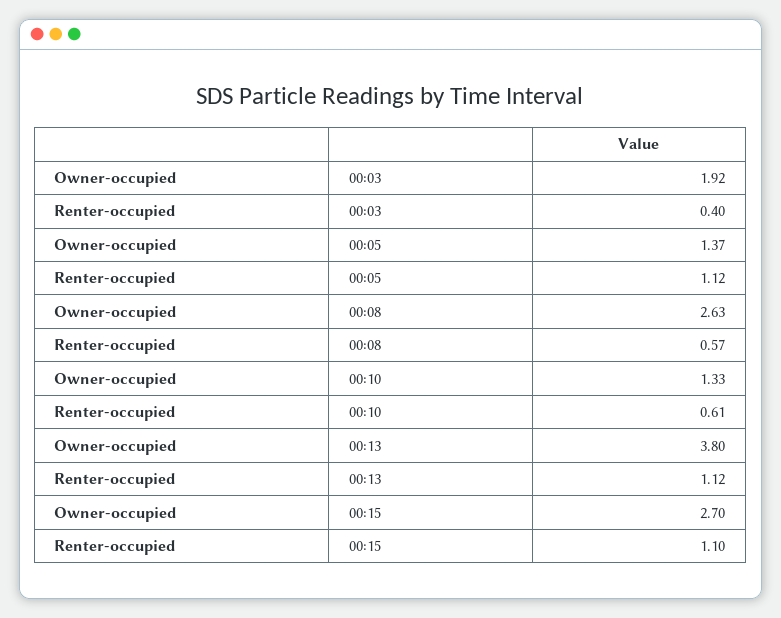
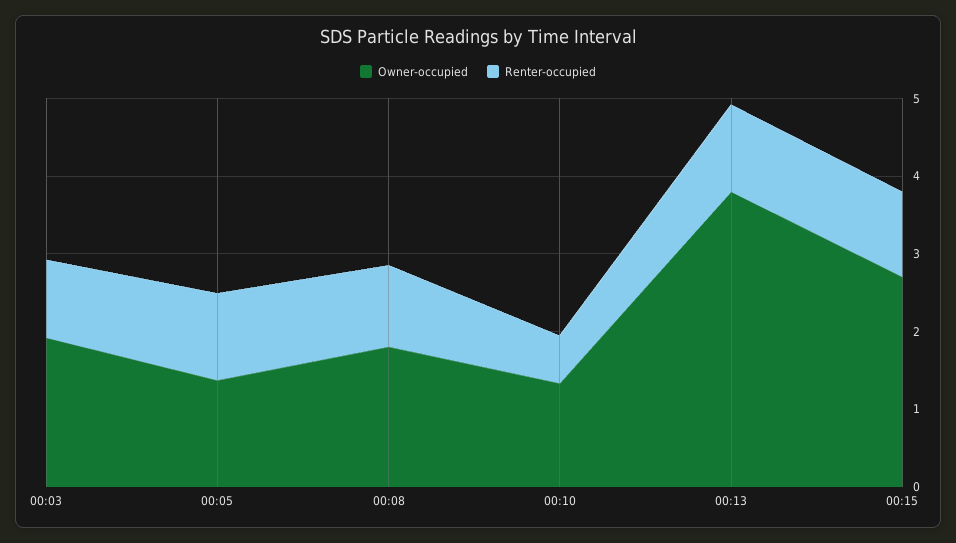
Renter-occupied, 00:03: 0.4 -> 1
Owner-occupied, 00:08: 2.63 -> 1.8
Renter-occupied, 00:08: 0.57 -> 1

